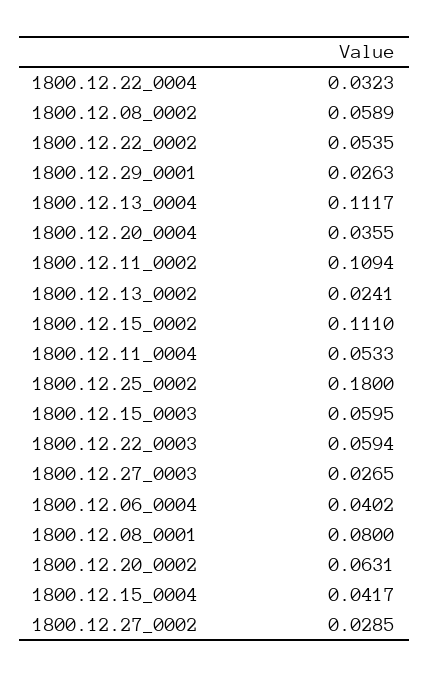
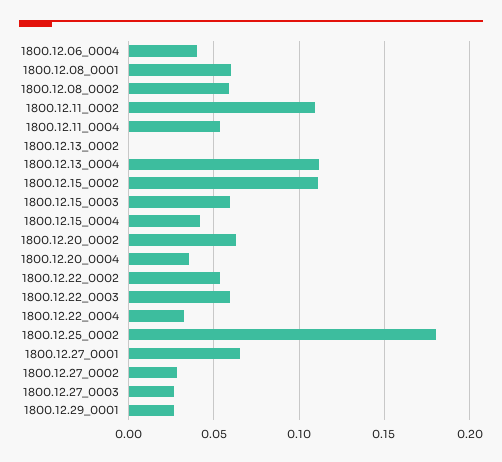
1800.12.13_0002: 0.0241 -> 0
1800.12.08_0001: 0.08 -> 0.06
1800.12.27_0001: none -> 0.065

